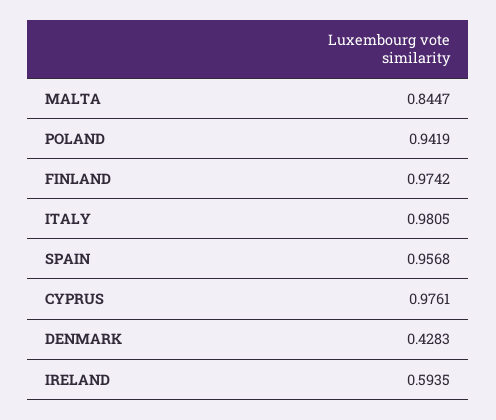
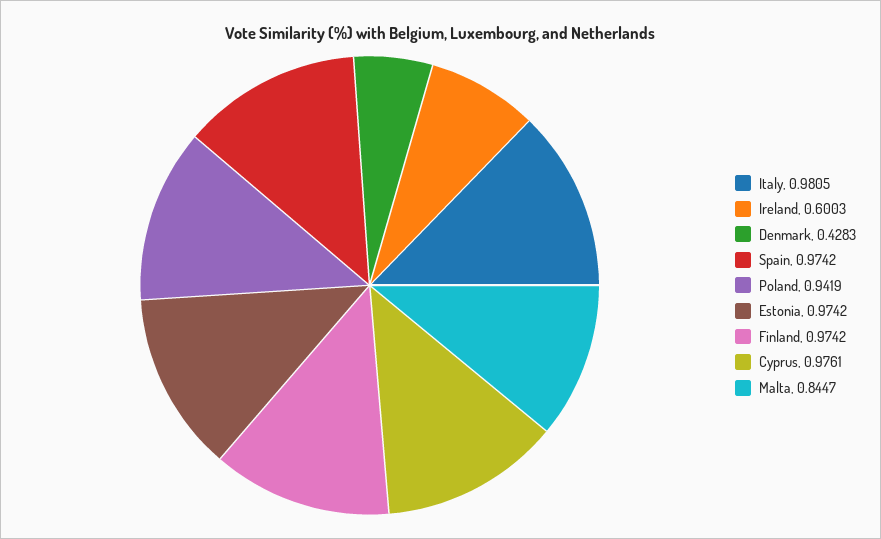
SPAIN: 0.9568 -> 0.9742
IRELAND: 0.5935 -> 0.6003
Estonia: none -> 0.9742

